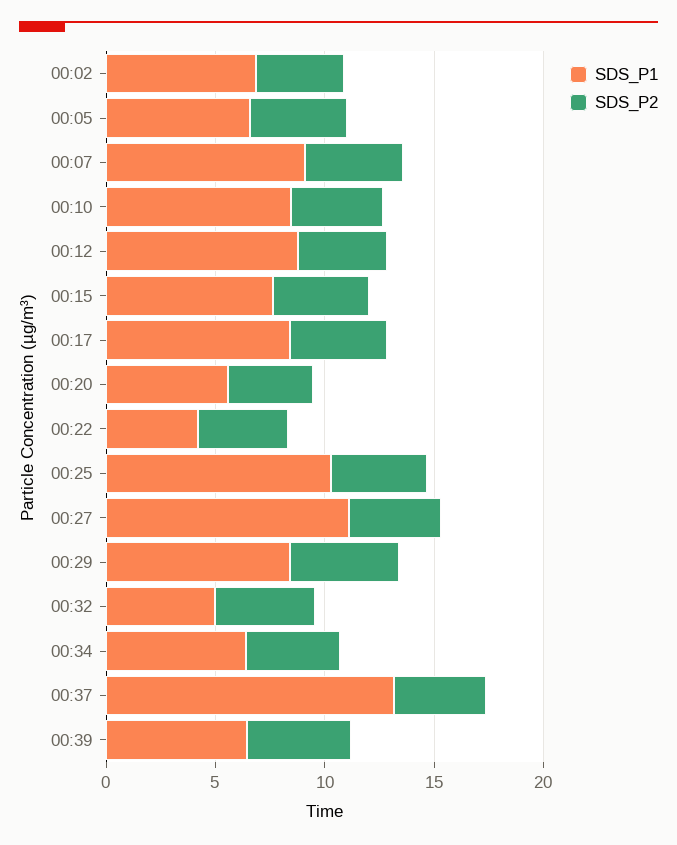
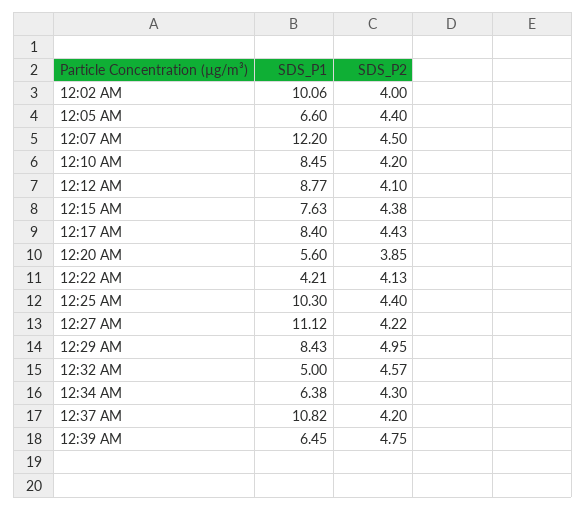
SDS_P1, 00:02: 7 -> 10.06
SDS_P1, 00:07: 9 -> 12.2
SDS_P1, 00:37: 13 -> 10.82

